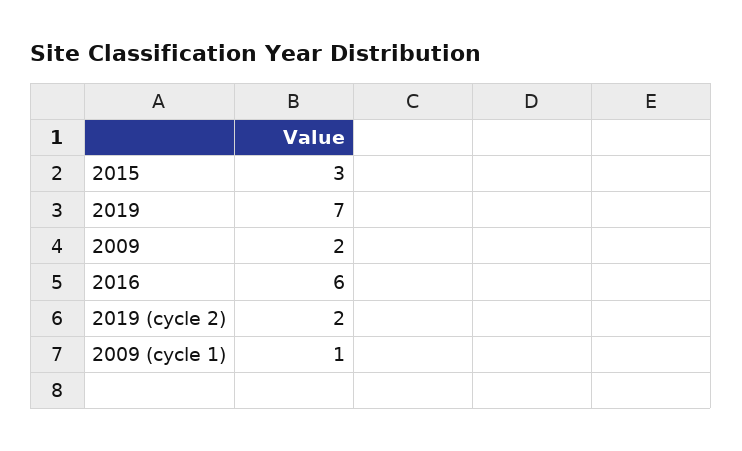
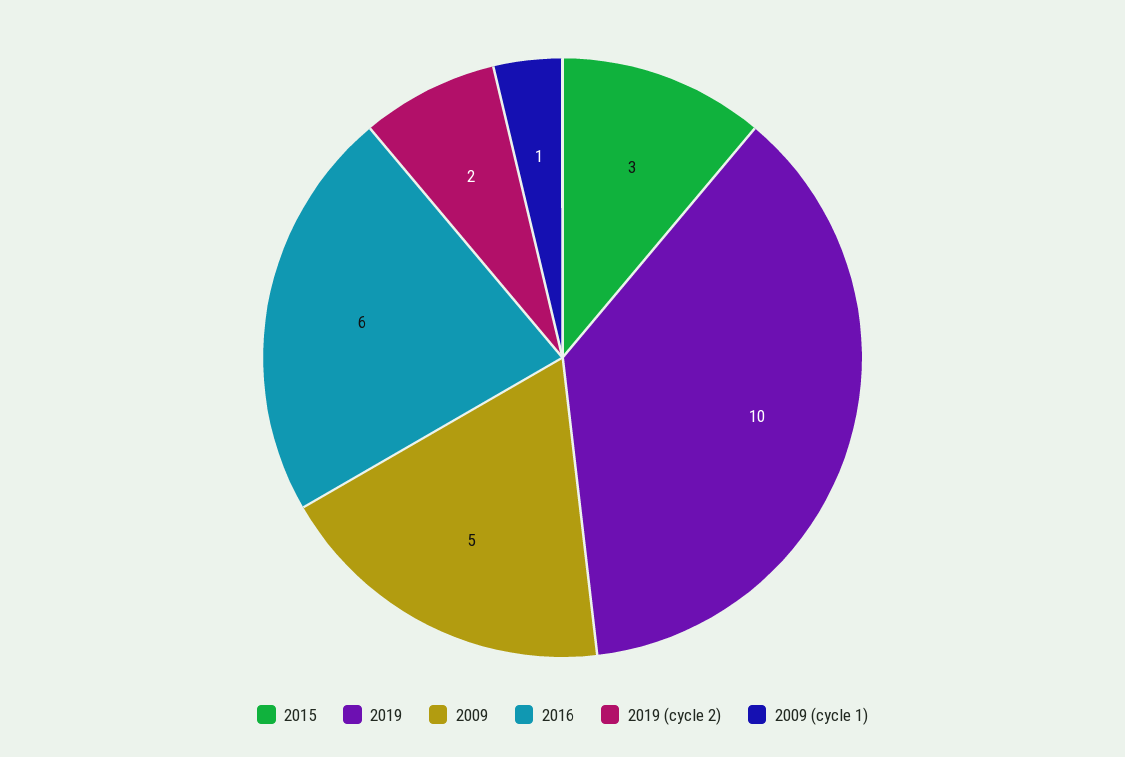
2019: 7 -> 10
2009: 2 -> 5

